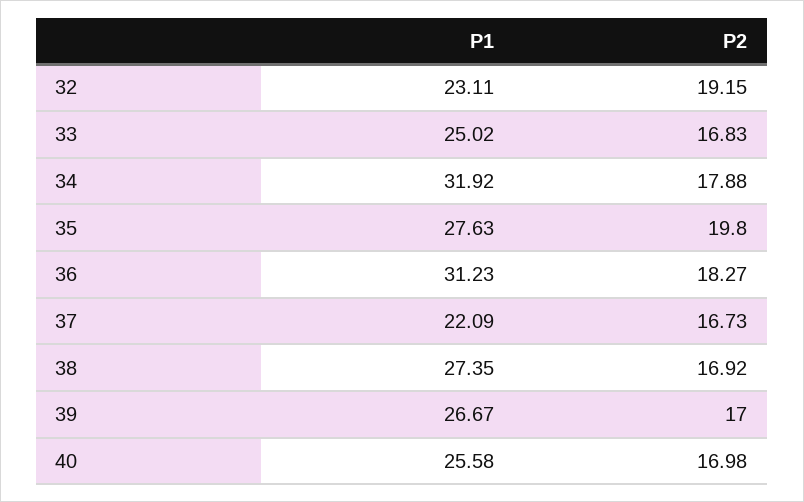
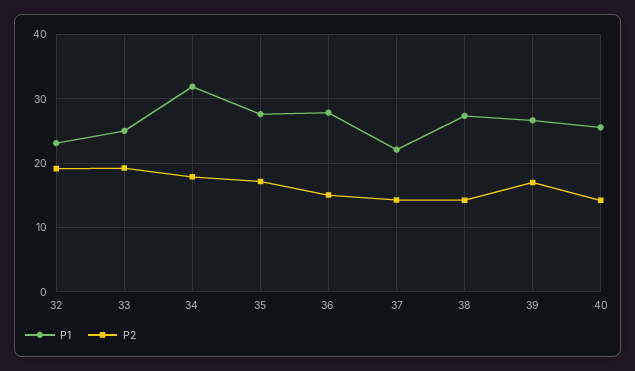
P2, 33: 16.83 -> 19
P2, 35: 19.8 -> 17
P1, 36: 31.23 -> 28
P2, 36: 18.27 -> 15
P2, 37: 16.73 -> 14
P2, 38: 16.92 -> 14
P2, 40: 16.98 -> 14

